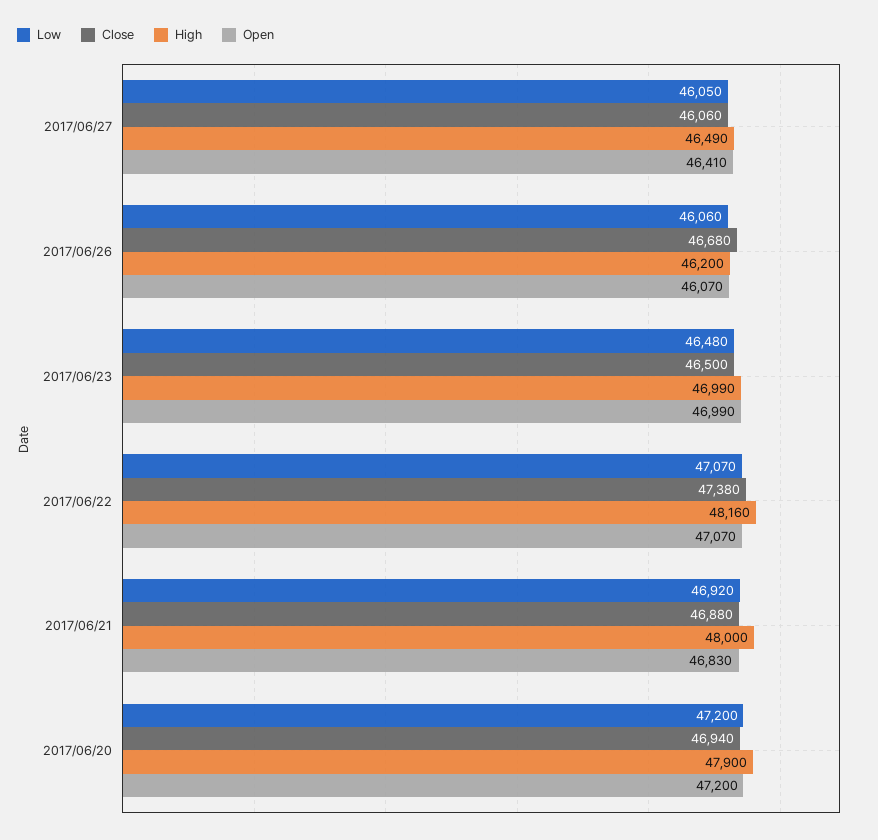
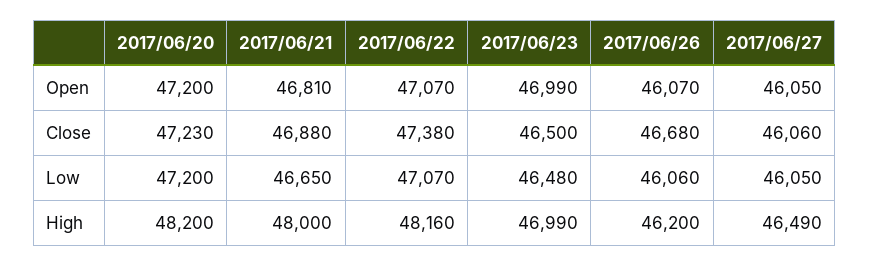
Open, 2017/06/27: 46410 -> 46050
Low, 2017/06/21: 46920 -> 46650
Open, 2017/06/21: 46830 -> 46810
Close, 2017/06/20: 46940 -> 47230
High, 2017/06/20: 47900 -> 48200

